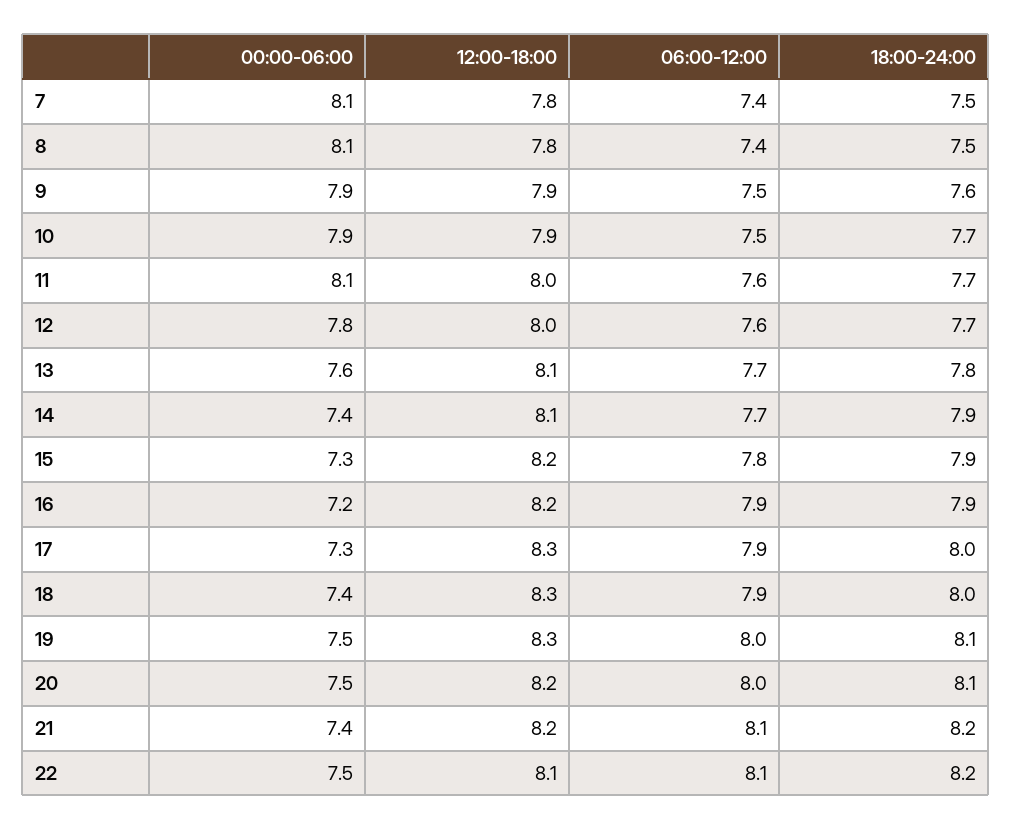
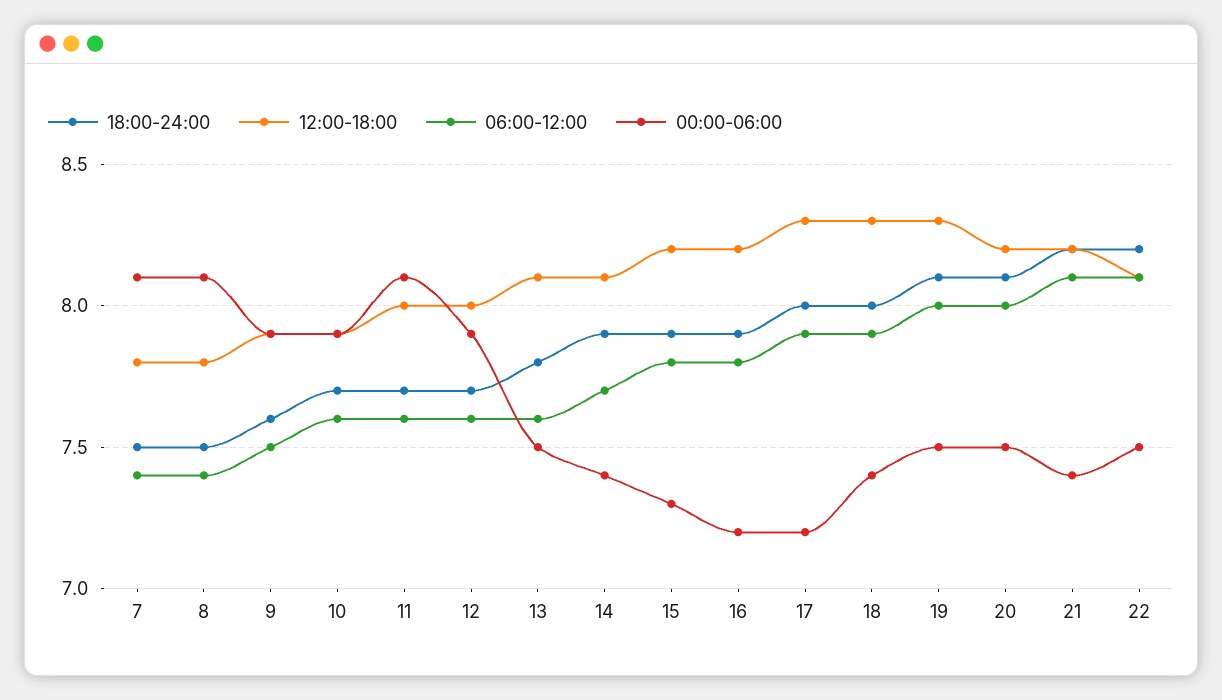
06:00-12:00, 10: 7.5 -> 7.6
00:00-06:00, 12: 7.8 -> 7.9
00:00-06:00, 13: 7.6 -> 7.5
06:00-12:00, 13: 7.7 -> 7.6
06:00-12:00, 16: 7.9 -> 7.8
00:00-06:00, 17: 7.3 -> 7.2

